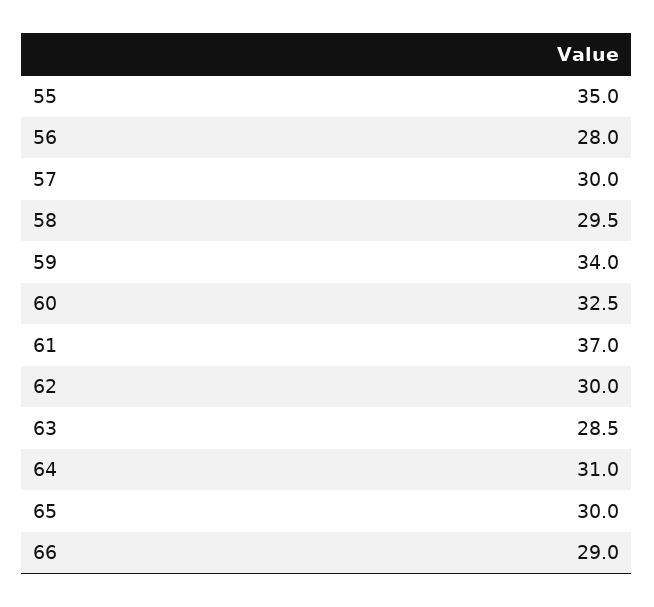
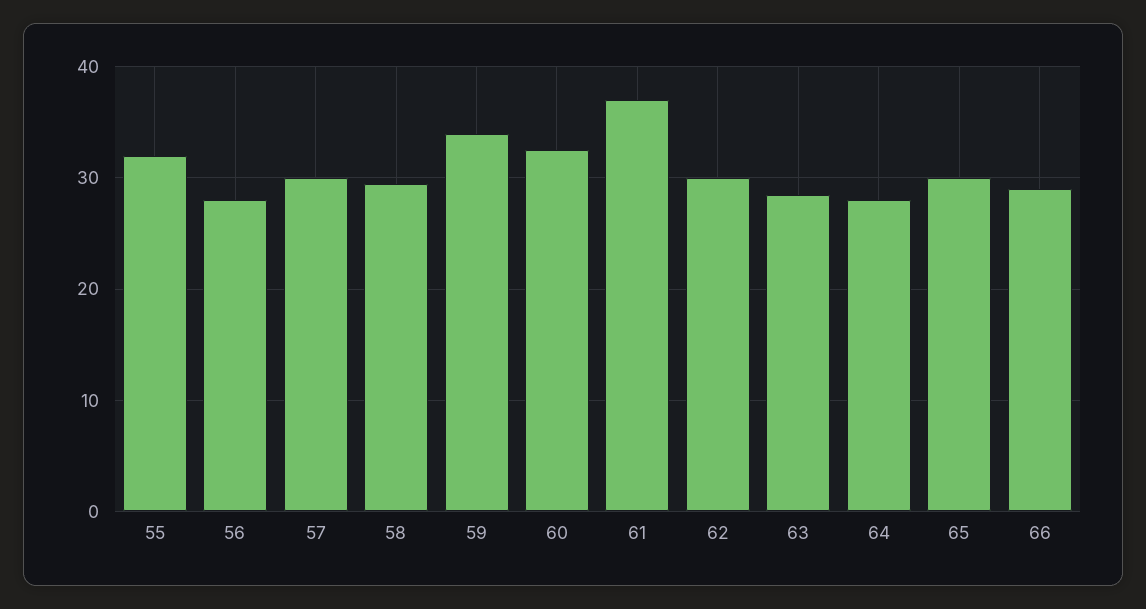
55: 35 -> 32
64: 31 -> 28

